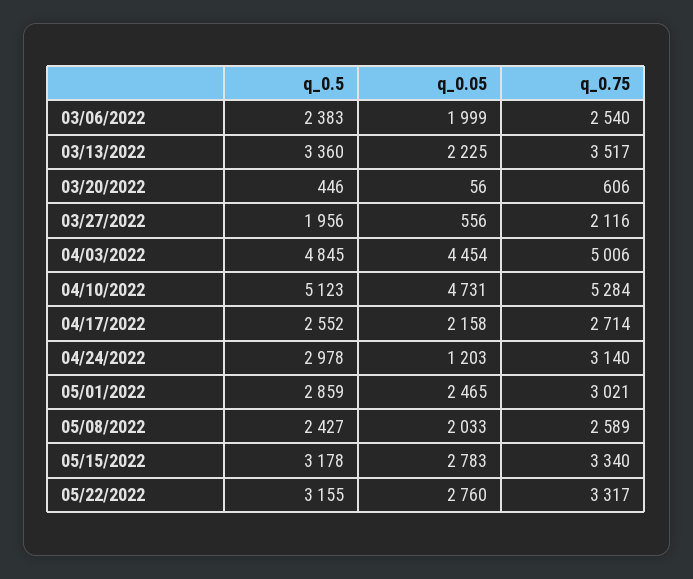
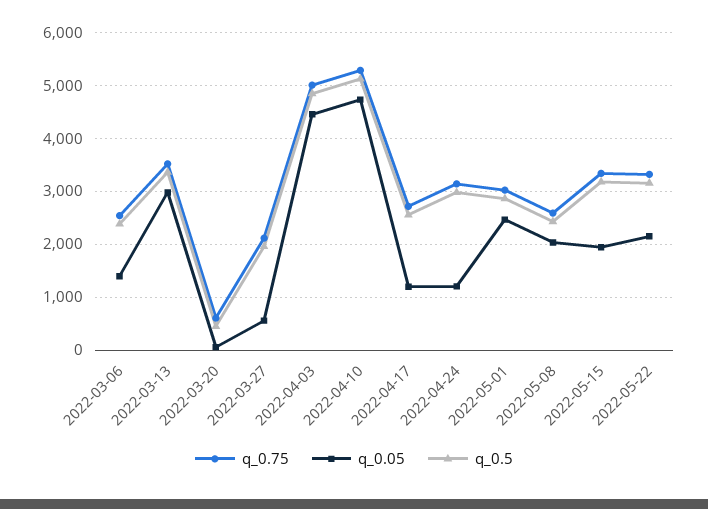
q_0.05, 03/06/2022: 1999 -> 1400
q_0.05, 03/13/2022: 2225 -> 3000
q_0.05, 04/17/2022: 2158 -> 1200
q_0.05, 05/15/2022: 2783 -> 2000
q_0.05, 05/22/2022: 2760 -> 2200

